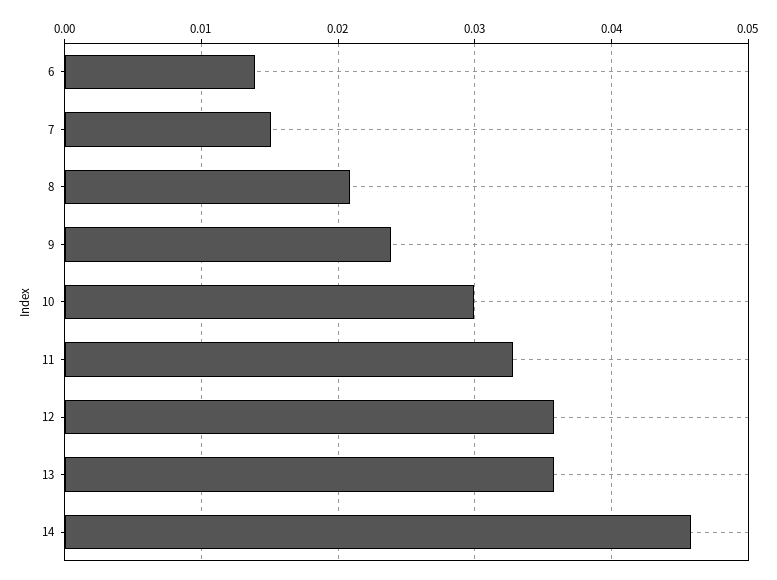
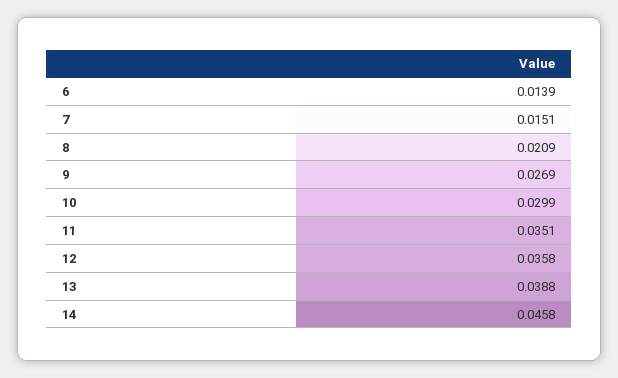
9: 0.024 -> 0.0269
11: 0.033 -> 0.0351
13: 0.036 -> 0.0388

